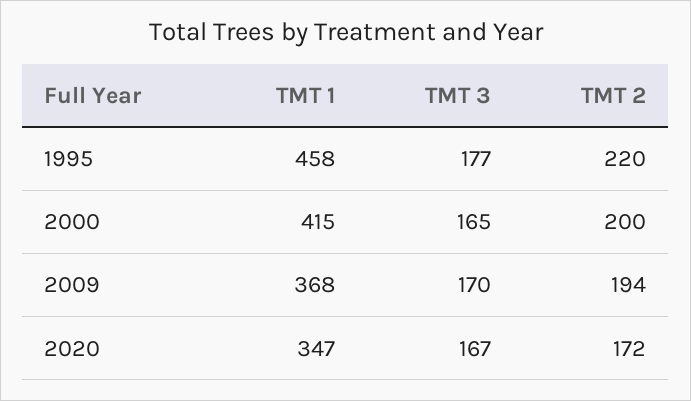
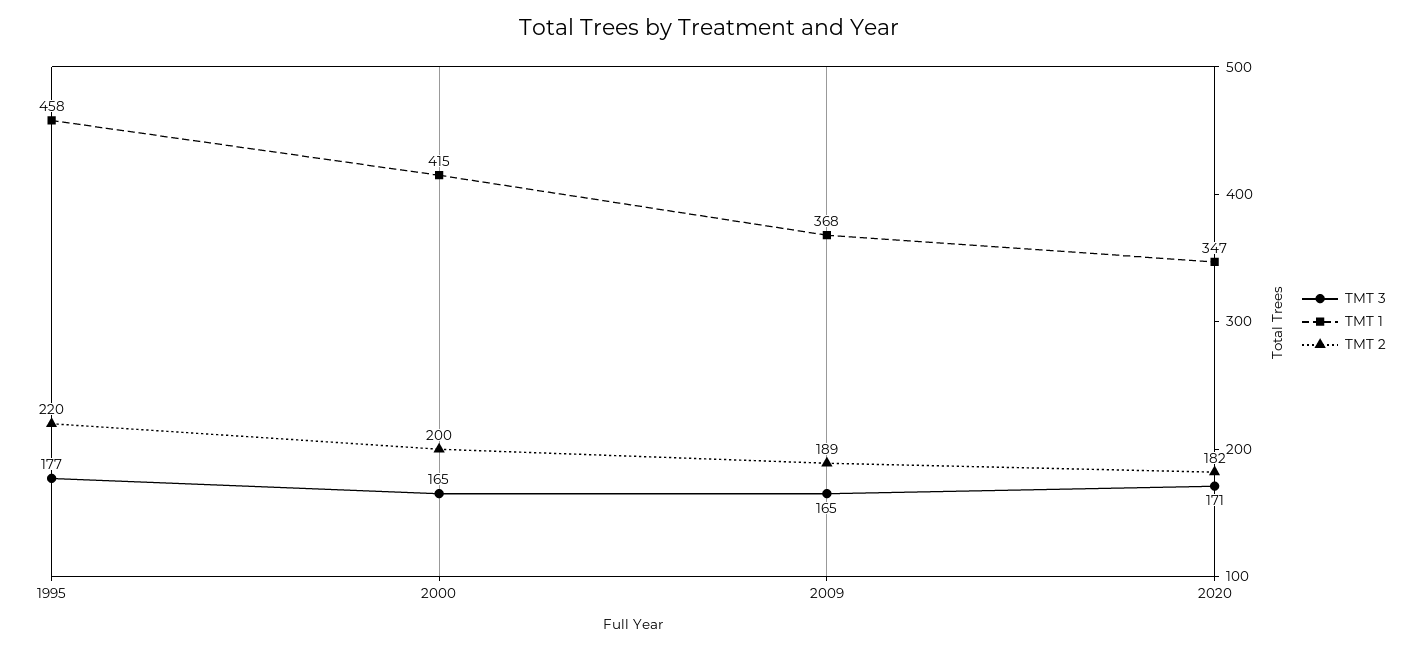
TMT 3, 2009: 170 -> 165
TMT 2, 2009: 194 -> 189
TMT 3, 2020: 167 -> 171
TMT 2, 2020: 172 -> 182

